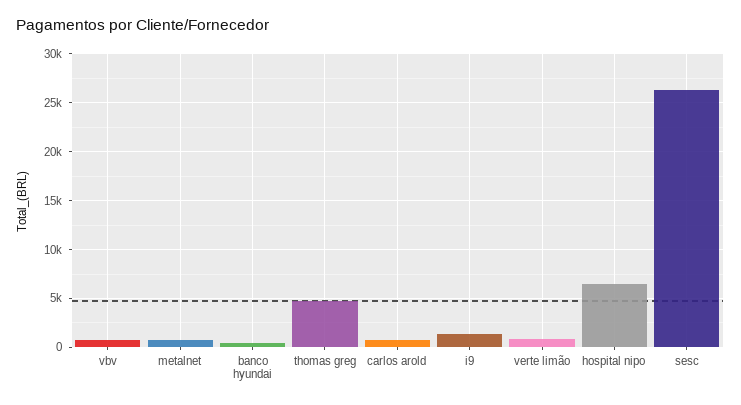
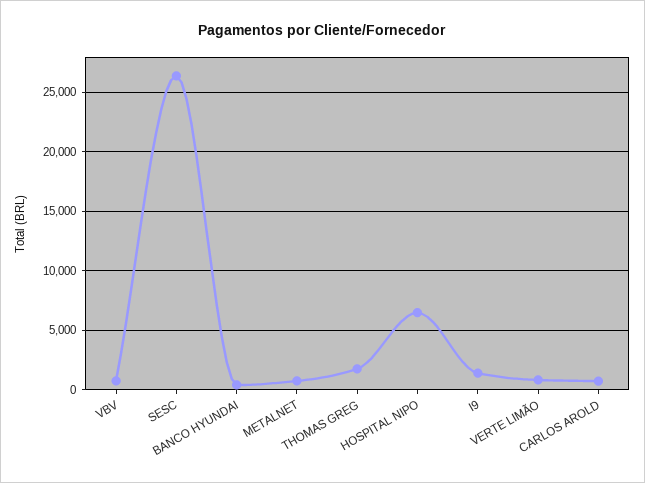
thomas greg: 5000 -> 2000

